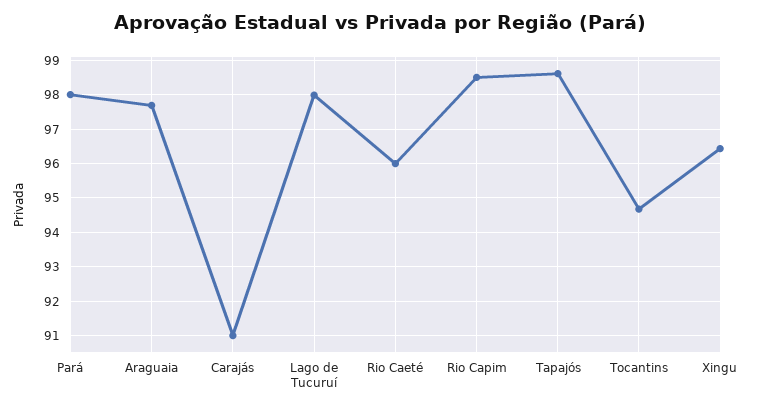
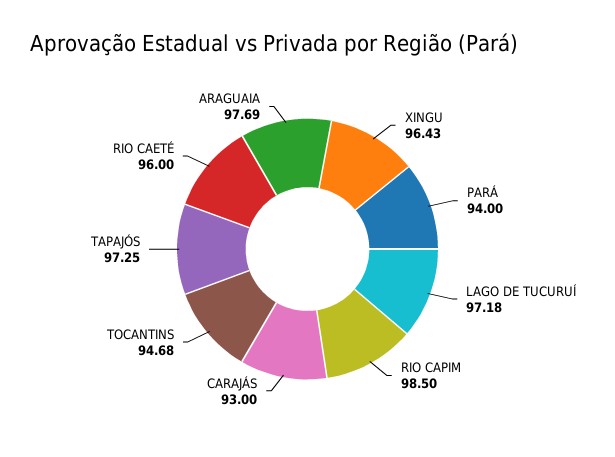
Pará: 98 -> 94
Carajás: 91 -> 93
Lago de Tucuruí: 98 -> 97.18
Tapajós: 98.6 -> 97.25

